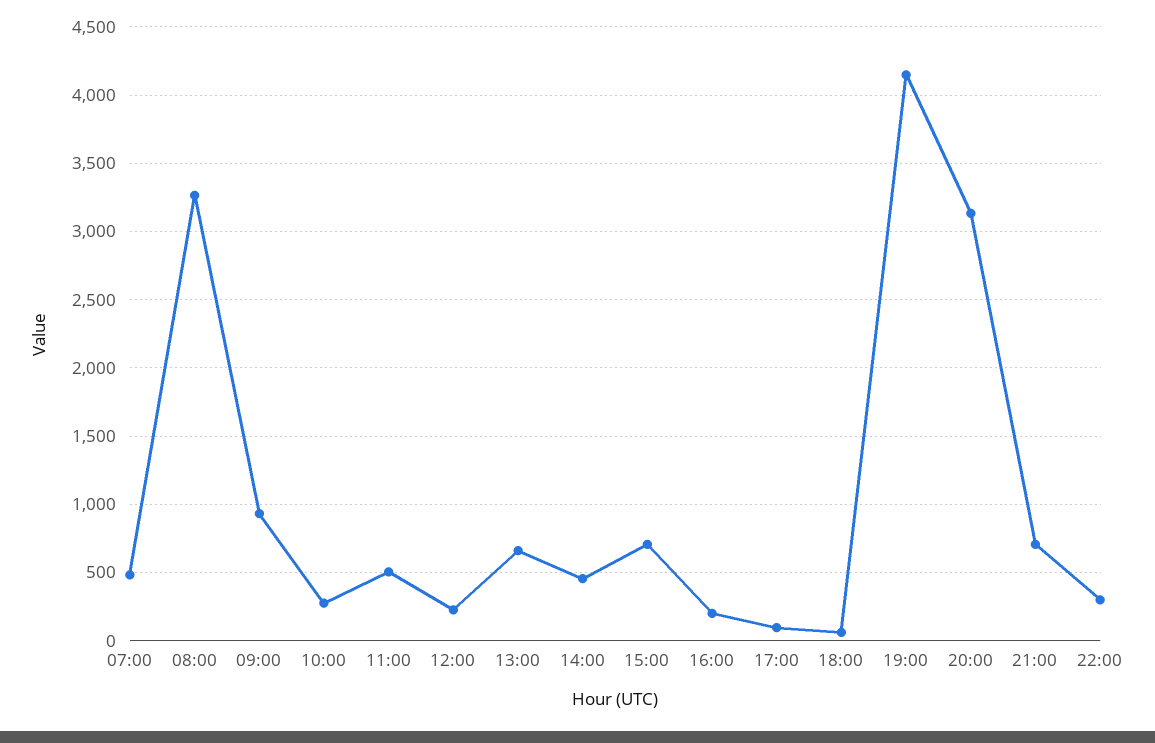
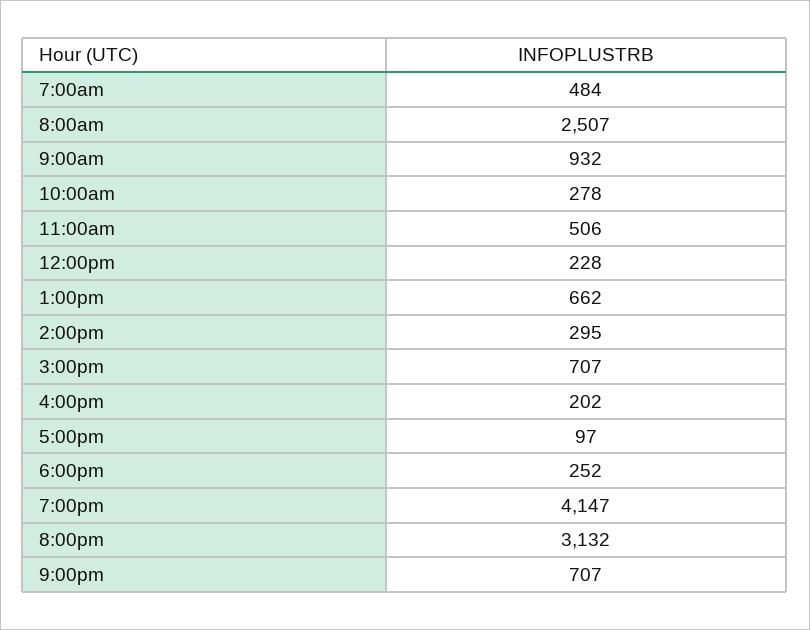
08:00: 3250 -> 2507
14:00: 450 -> 295
18:00: 50 -> 252
22:00: 300 -> none

